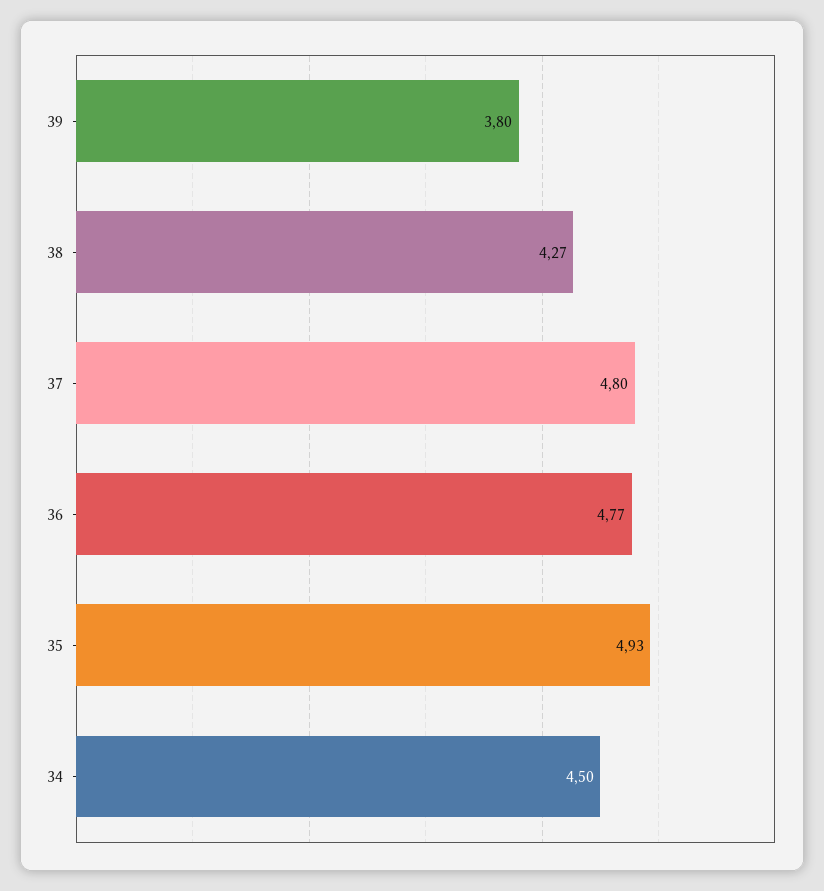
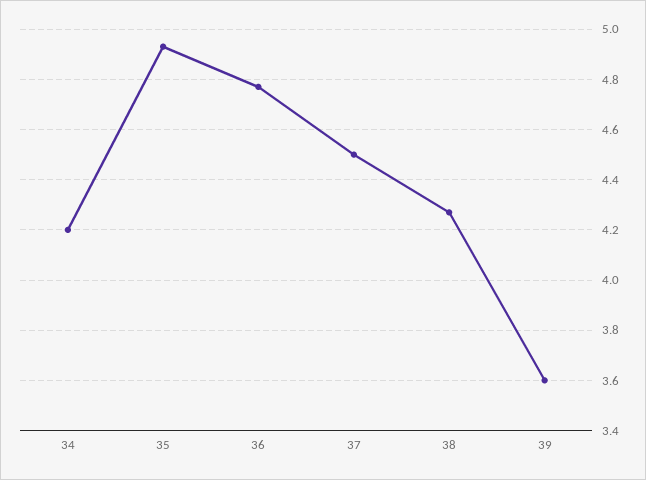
39: 3.8 -> 3.6
37: 4.8 -> 4.5
34: 4.5 -> 4.2

